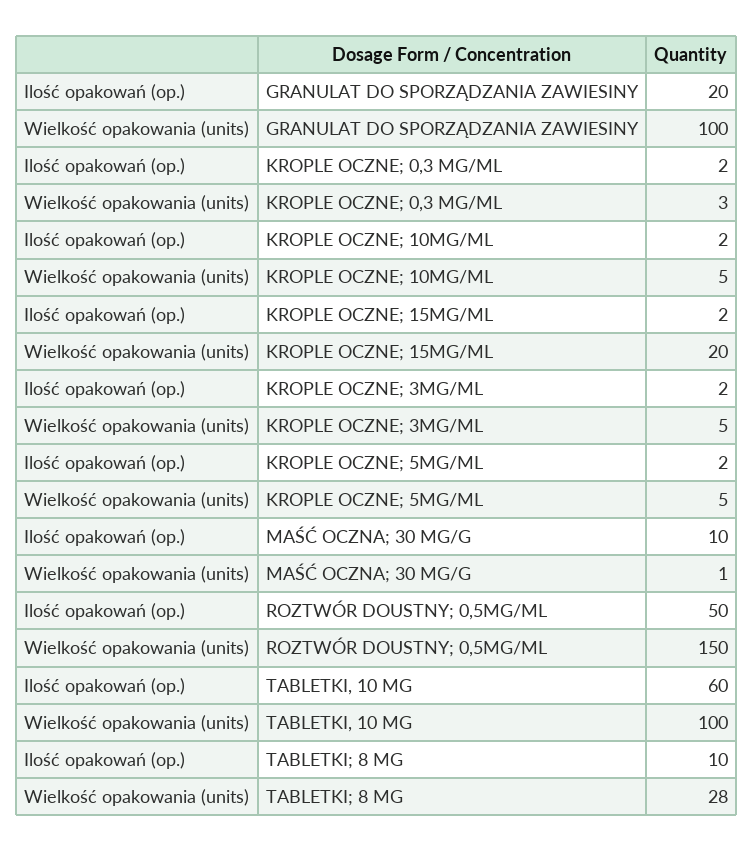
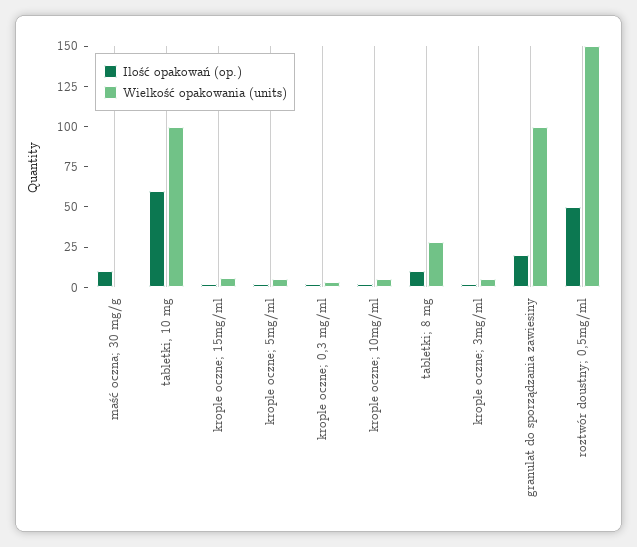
Wielkość opakowania (units), KROPLE OCZNE; 15MG/ML: 20 -> 5

